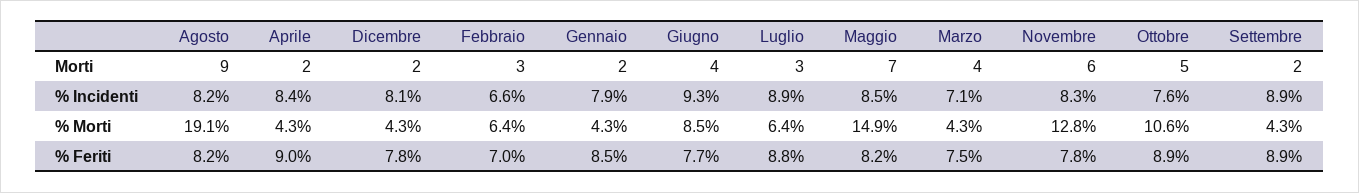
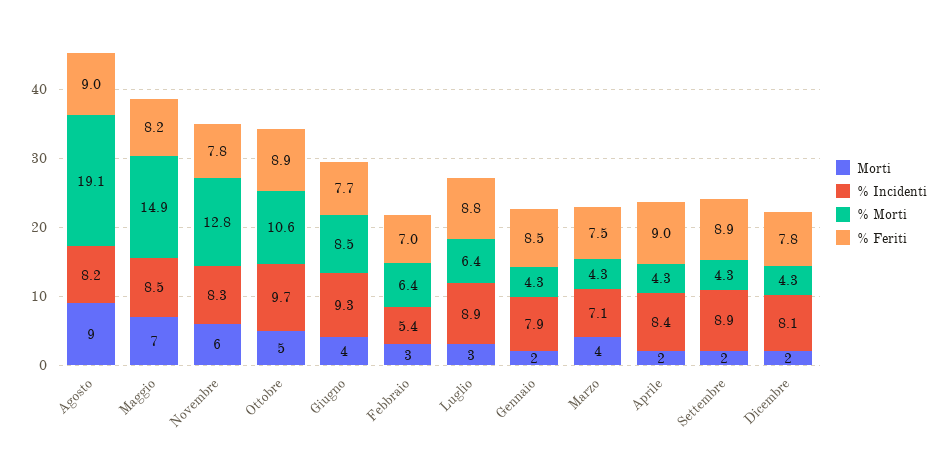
% Incidenti, Febbraio: 6.6 -> 5.4
% Incidenti, Ottobre: 7.6 -> 9.7
% Feriti, Agosto: 8.2 -> 9

